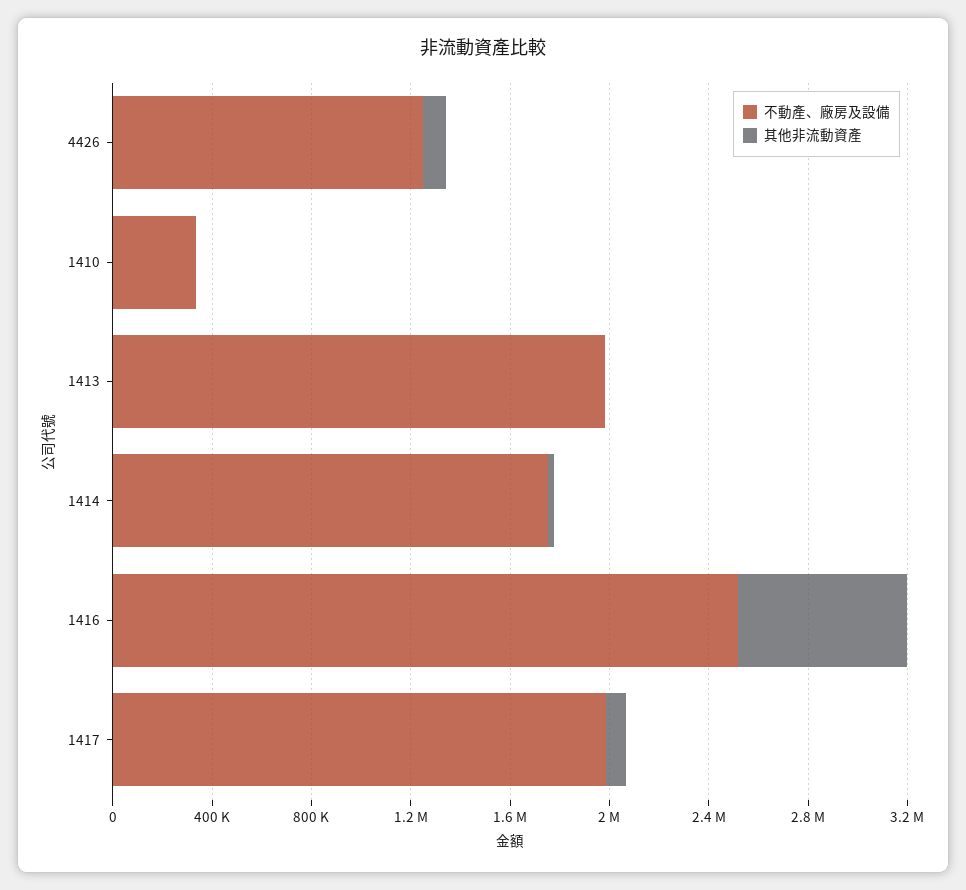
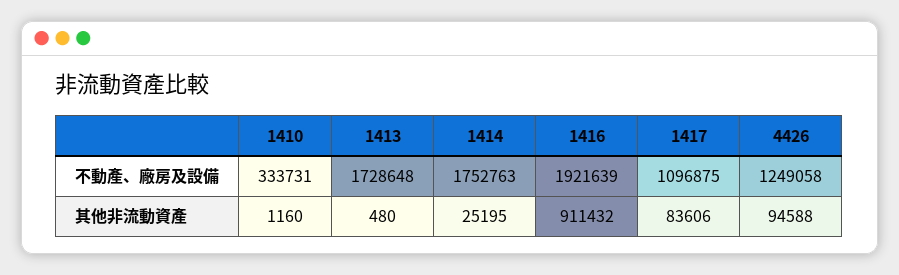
不動產、廠房及設備, 1413: 2000000 -> 1728648
不動產、廠房及設備, 1416: 2500000 -> 1921639
其他非流動資產, 1416: 700000 -> 911432
不動產、廠房及設備, 1417: 2000000 -> 1096875

